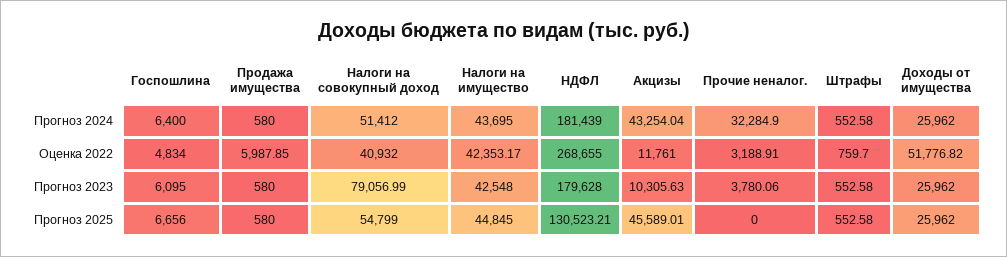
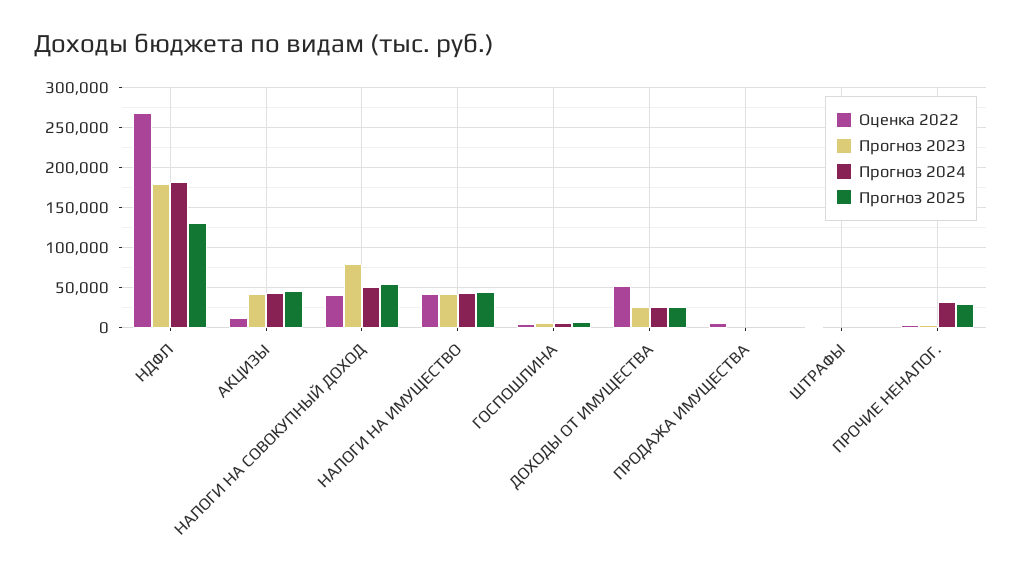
Прогноз 2023, Акцизы: 10305.63 -> 40000
Прогноз 2025, Прочие неналог.: 0 -> 30000

